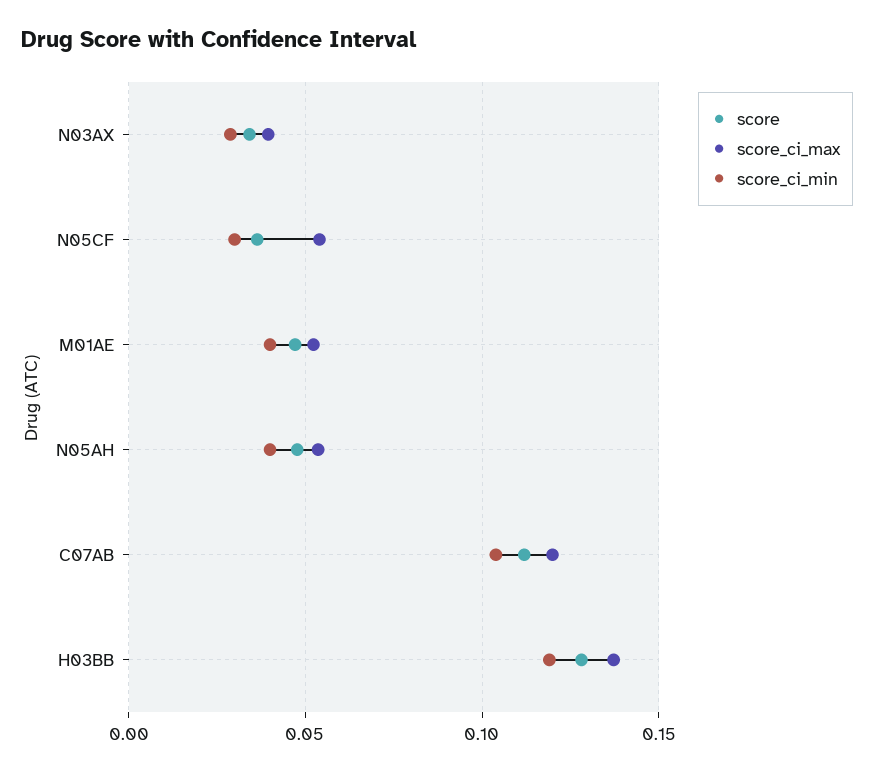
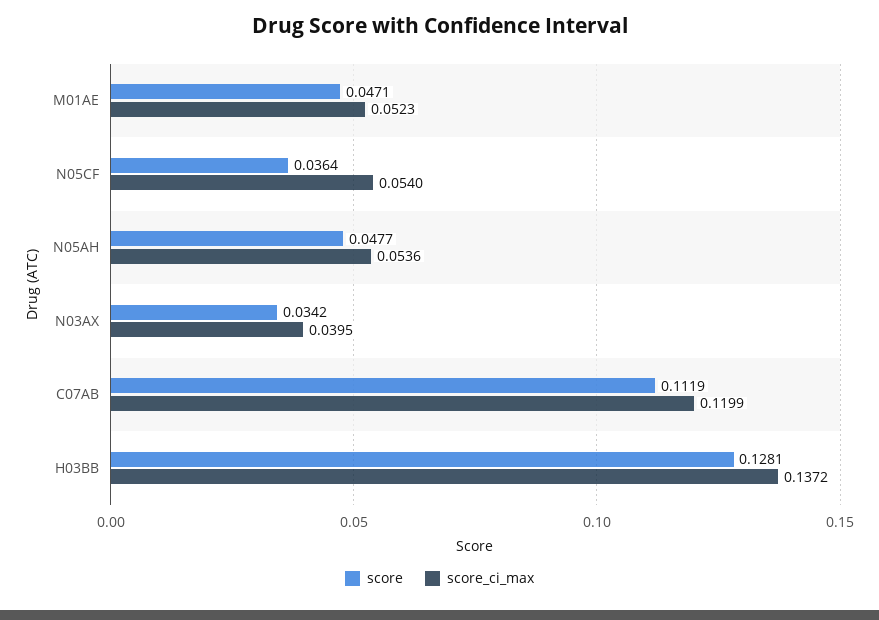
score_ci_min, N03AX: 0.03 -> none
score_ci_min, N05CF: 0.03 -> none
score_ci_min, M01AE: 0.04 -> none
score_ci_min, N05AH: 0.04 -> none
score_ci_min, C07AB: 0.105 -> none
score_ci_min, H03BB: 0.12 -> none

